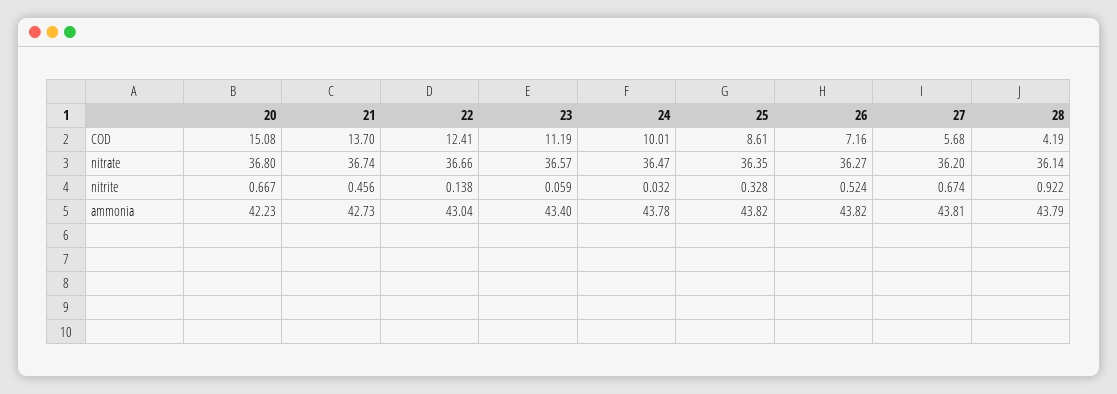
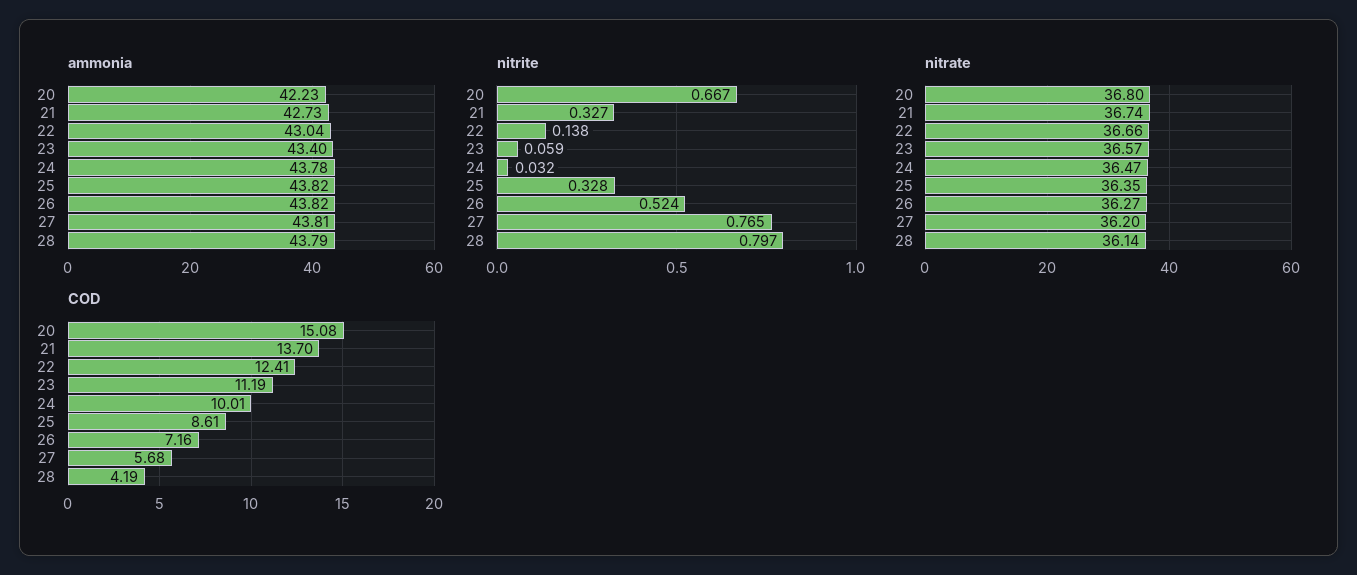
nitrite, 21: 0.456 -> 0.327
nitrite, 27: 0.674 -> 0.765
nitrite, 28: 0.922 -> 0.797

